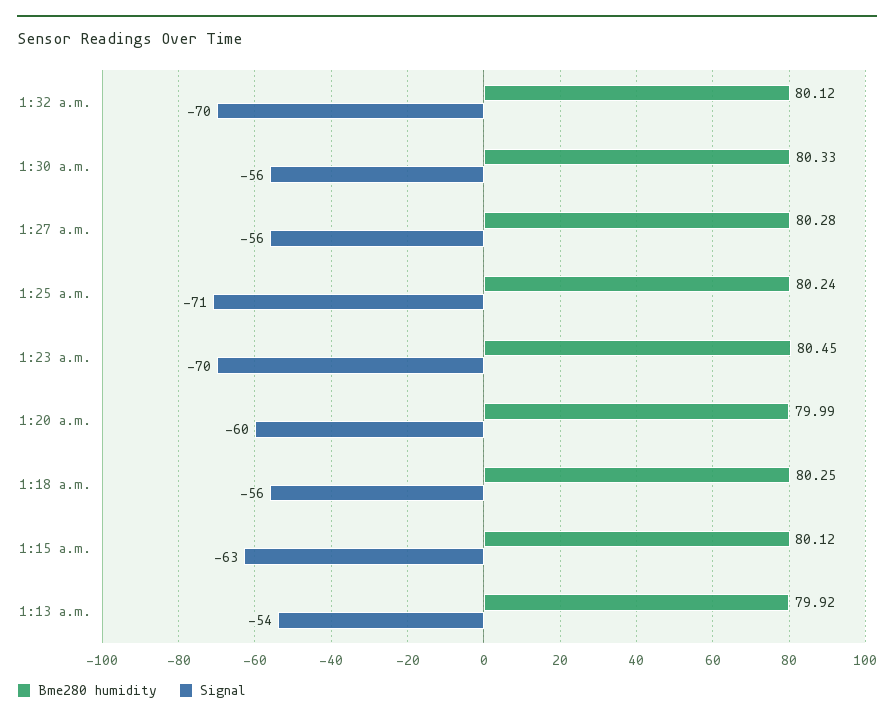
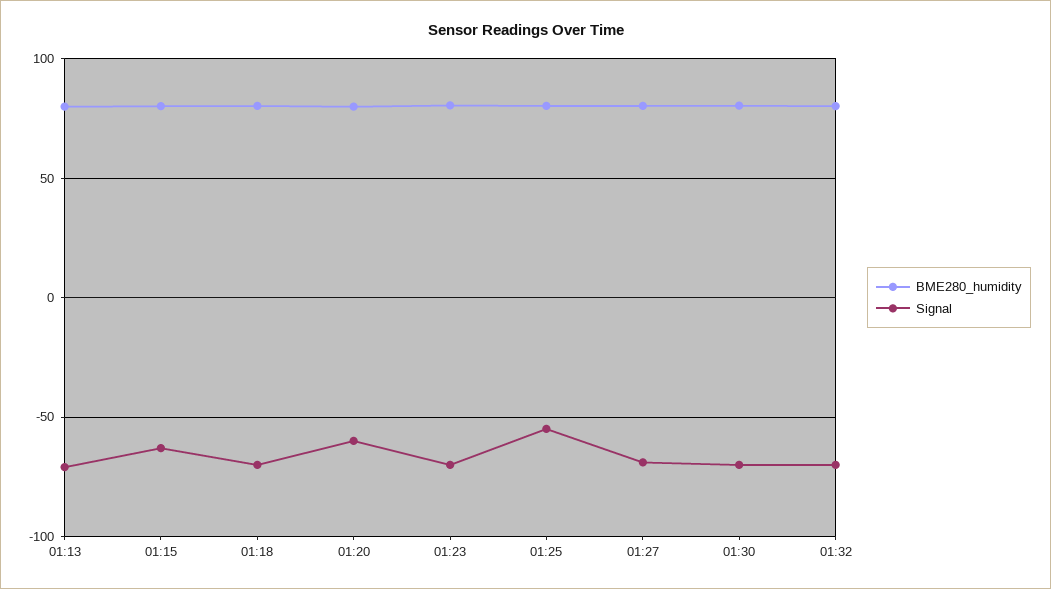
Signal, 1:30 a.m.: -56 -> -70
Signal, 1:27 a.m.: -56 -> -70
Signal, 1:25 a.m.: -71 -> -55
Signal, 1:18 a.m.: -56 -> -70
Signal, 1:13 a.m.: -54 -> -70

